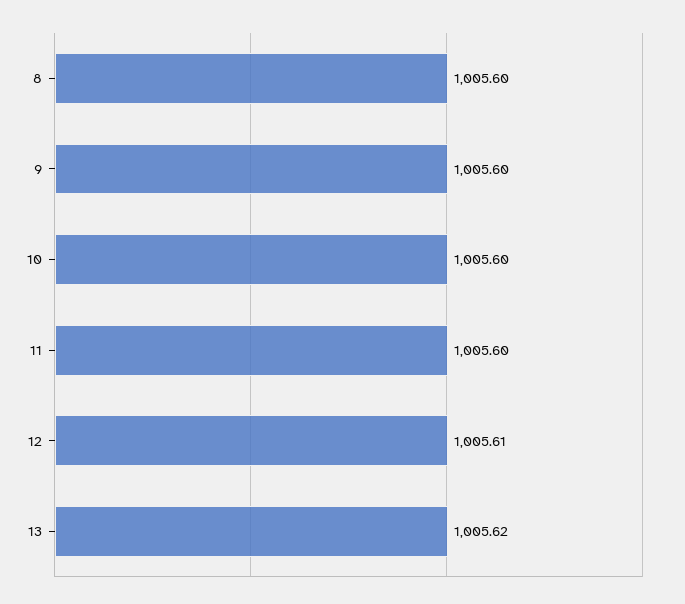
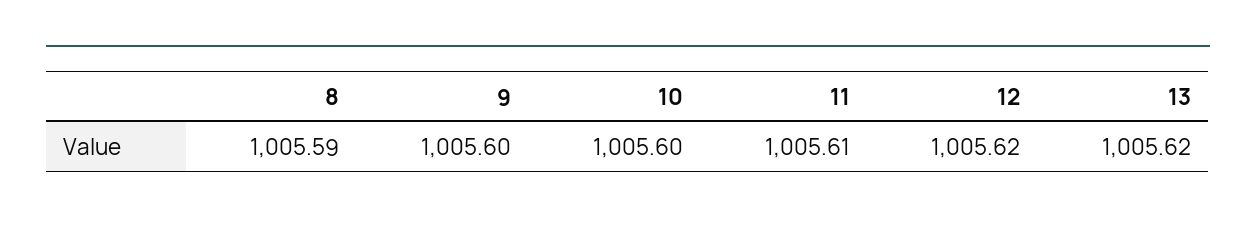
8: 1005.6 -> 1005.59
11: 1005.6 -> 1005.61
12: 1005.61 -> 1005.62

